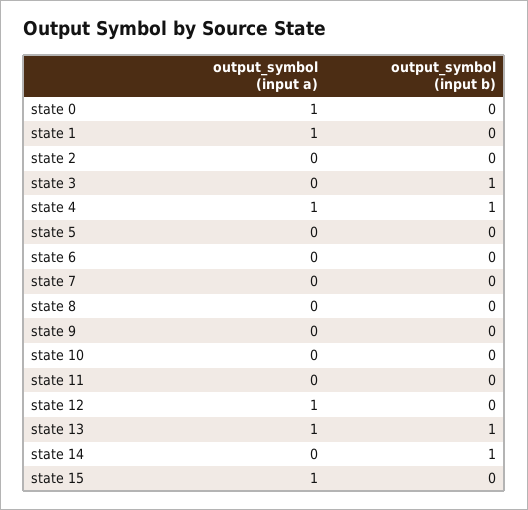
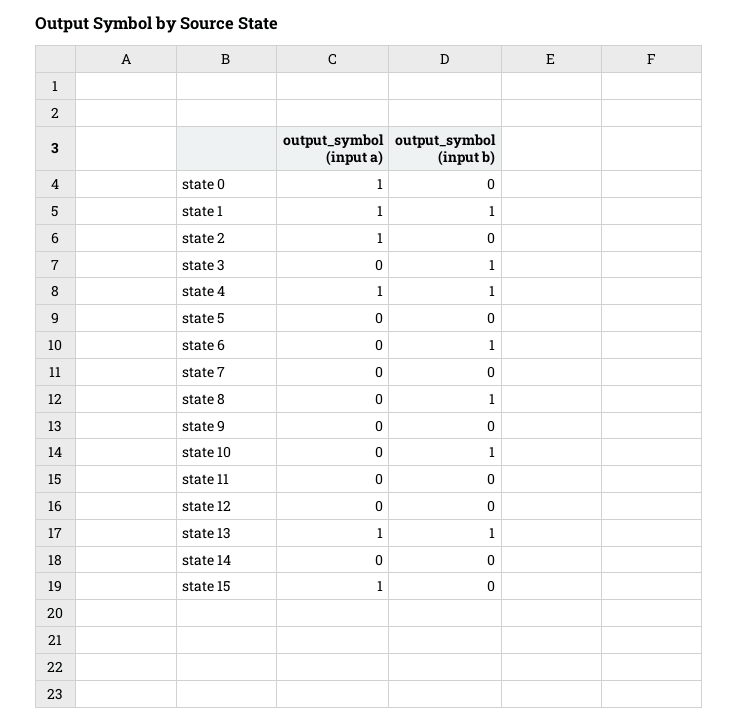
output_symbol (input b), state 1: 0 -> 1
output_symbol (input a), state 2: 0 -> 1
output_symbol (input b), state 6: 0 -> 1
output_symbol (input b), state 8: 0 -> 1
output_symbol (input b), state 10: 0 -> 1
output_symbol (input a), state 12: 1 -> 0
output_symbol (input b), state 14: 1 -> 0

